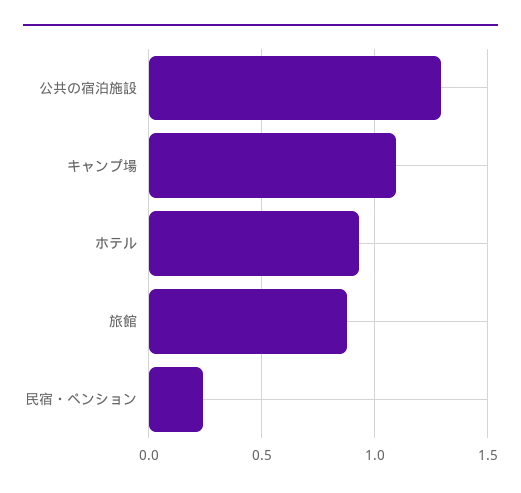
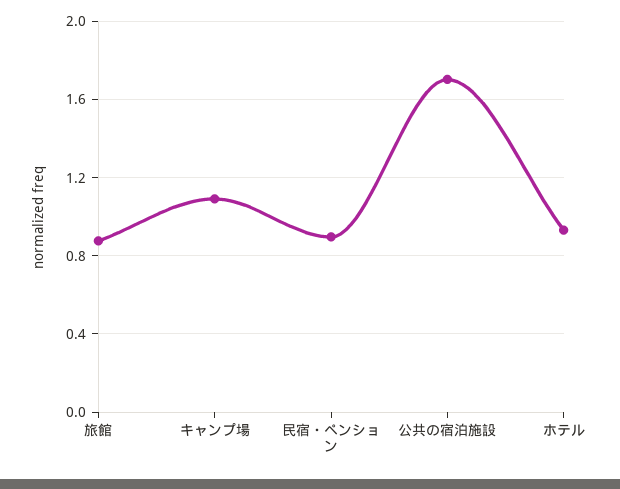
公共の宿泊施設: 1.3 -> 1.7
民宿・ペンション: 0.25 -> 0.9

